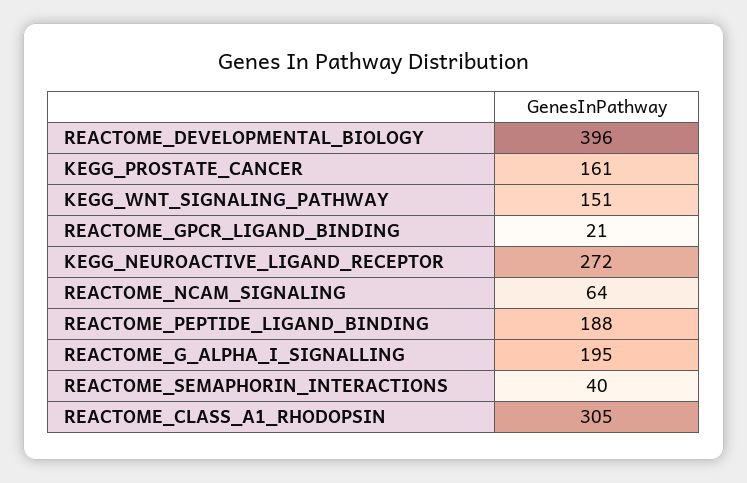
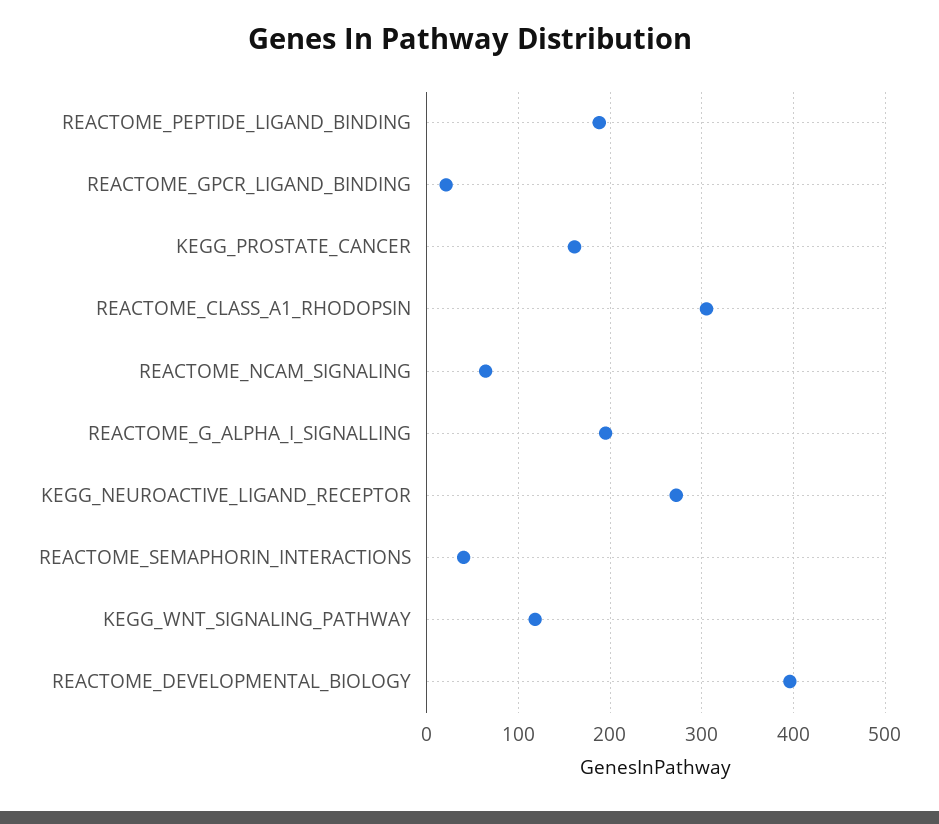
KEGG_WNT_SIGNALING_PATHWAY: 151 -> 120

